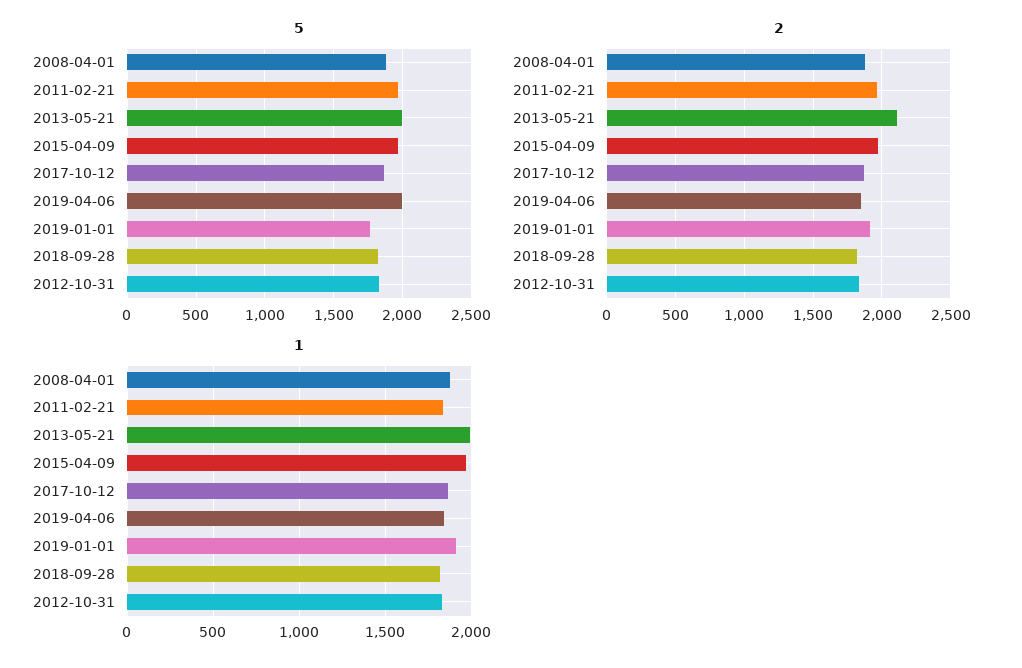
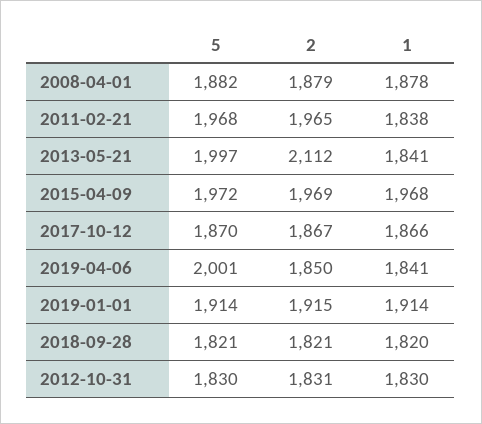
5, 2019-01-01: 1750 -> 1914
1, 2013-05-21: 2000 -> 1841

